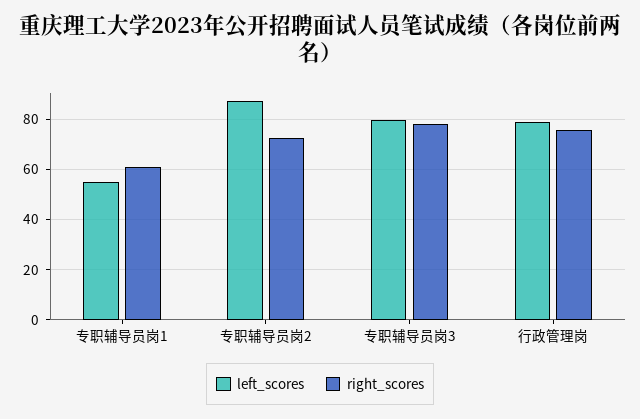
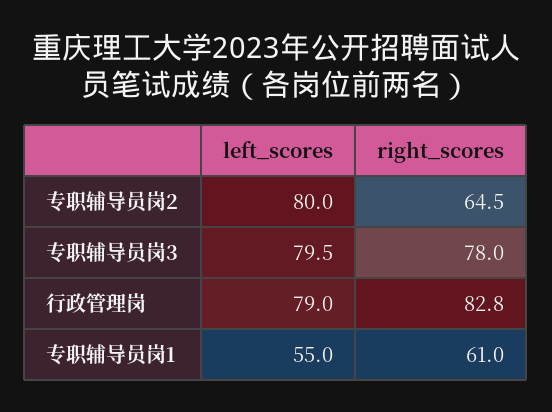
left_scores, 专职辅导员岗2: 87.5 -> 80
right_scores, 专职辅导员岗2: 72.5 -> 64.5
right_scores, 行政管理岗: 75 -> 82.8

